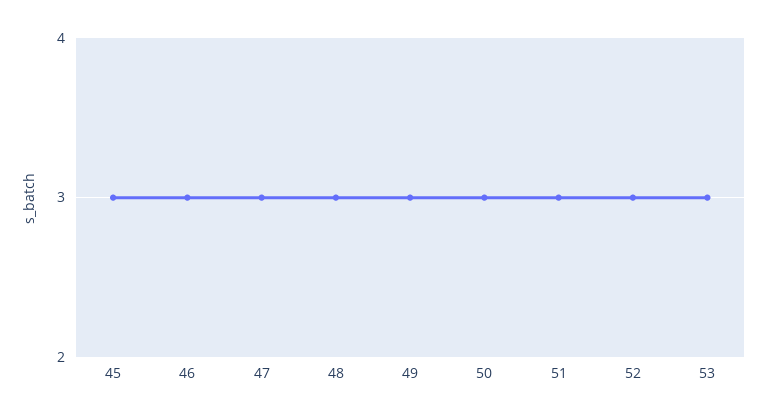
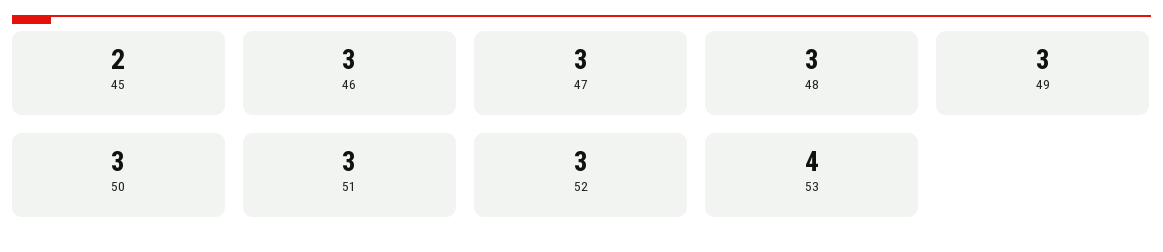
45: 3 -> 2
53: 3 -> 4

